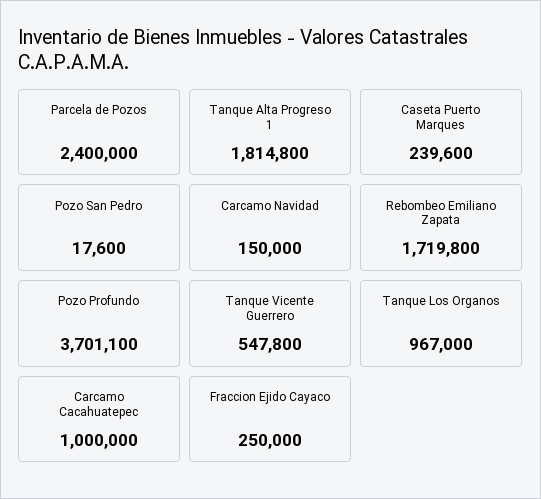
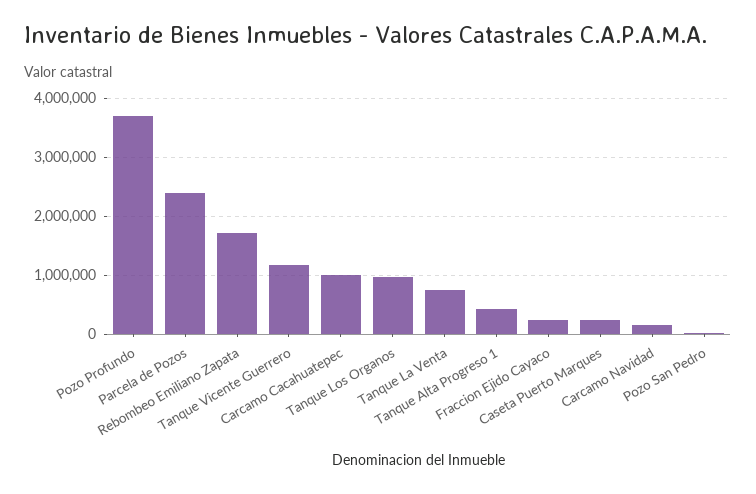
Tanque Alta Progreso 1: 1814800 -> 400000
Tanque Vicente Guerrero: 547800 -> 1200000
Tanque La Venta: none -> 800000

